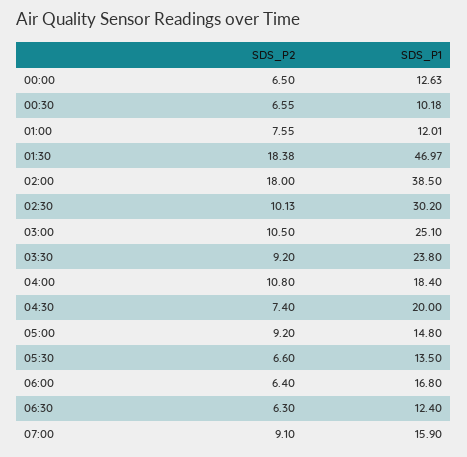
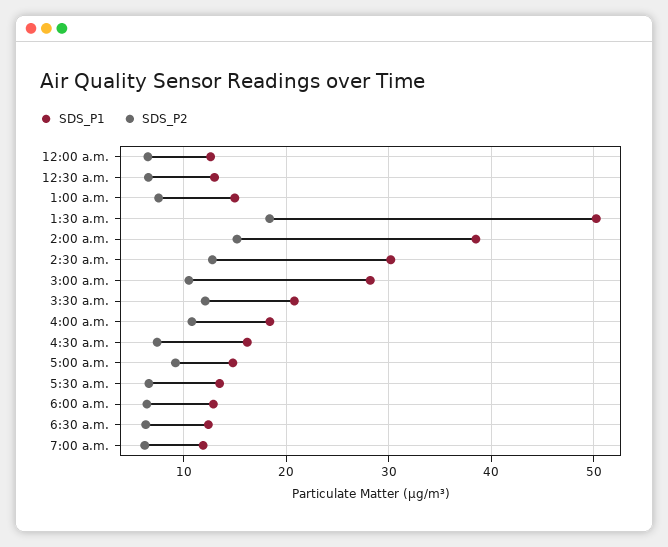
SDS_P1, 00:30: 10.18 -> 13
SDS_P1, 01:00: 12.01 -> 15
SDS_P1, 01:30: 46.97 -> 50
SDS_P2, 02:00: 18 -> 15
SDS_P2, 02:30: 10.13 -> 13
SDS_P1, 03:00: 25.1 -> 28
SDS_P2, 03:30: 9.2 -> 12
SDS_P1, 03:30: 23.8 -> 21
SDS_P1, 04:30: 20 -> 16
SDS_P1, 06:00: 16.8 -> 13
SDS_P2, 07:00: 9.1 -> 6
SDS_P1, 07:00: 15.9 -> 12

